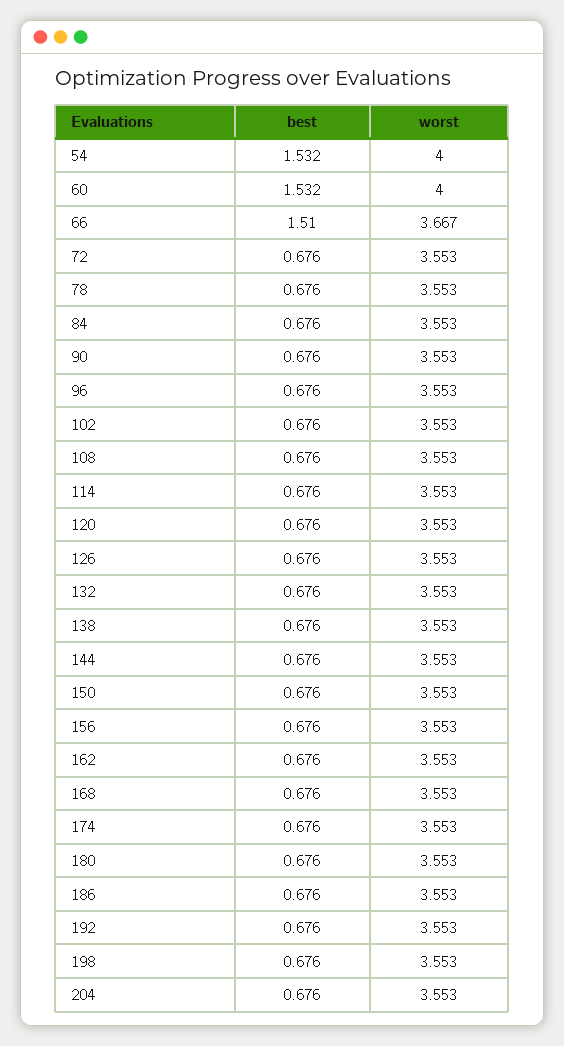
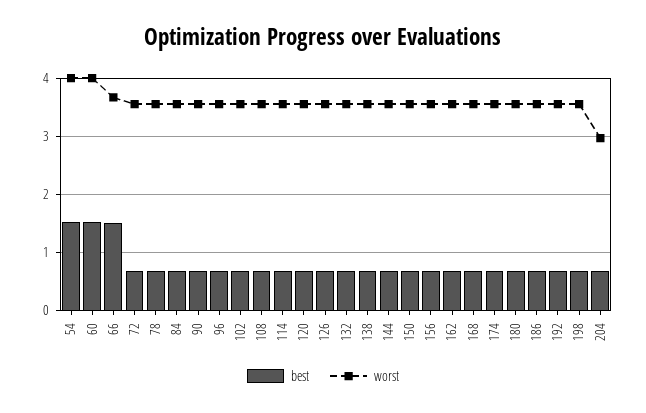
worst, 204: 3.553 -> 3

